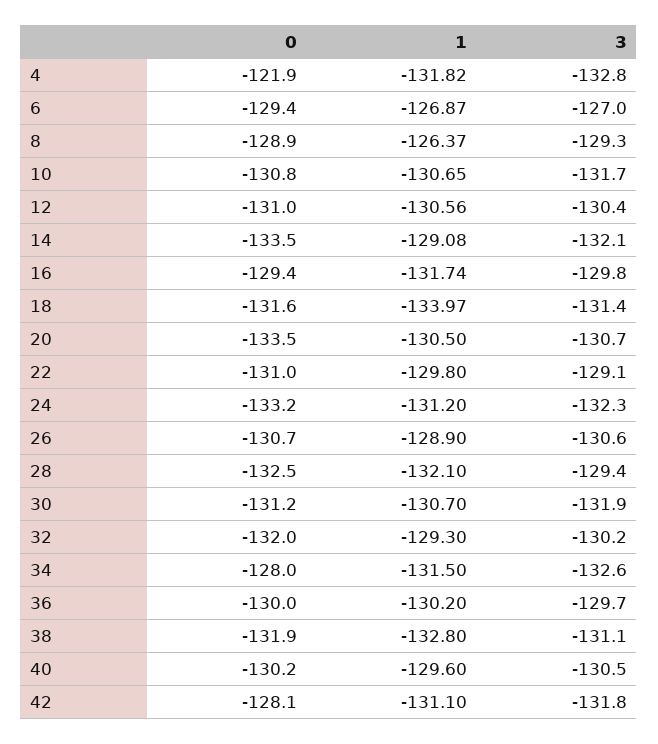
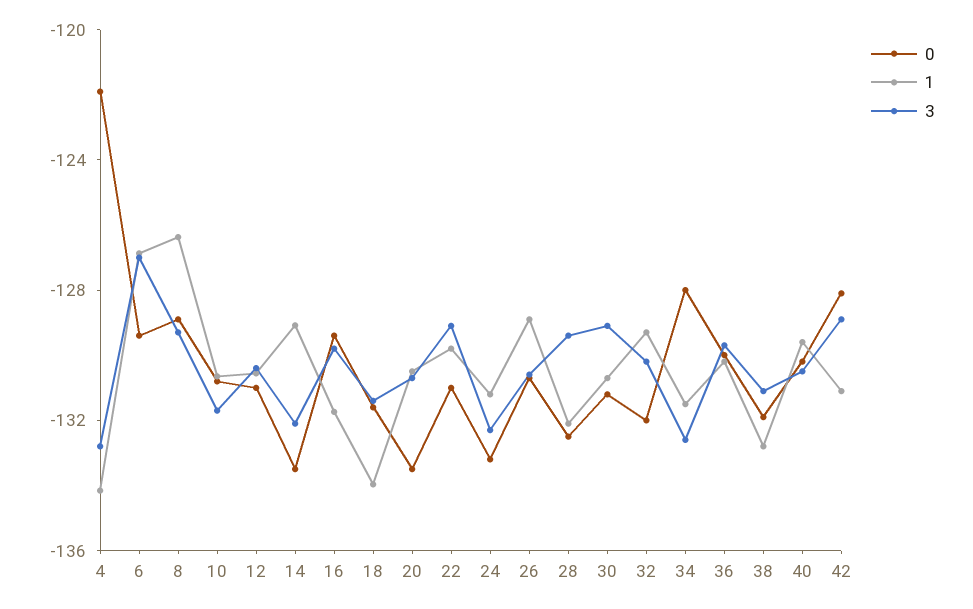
1, 4: -131.82 -> -134
3, 30: -131.9 -> -129
3, 42: -131.8 -> -129

